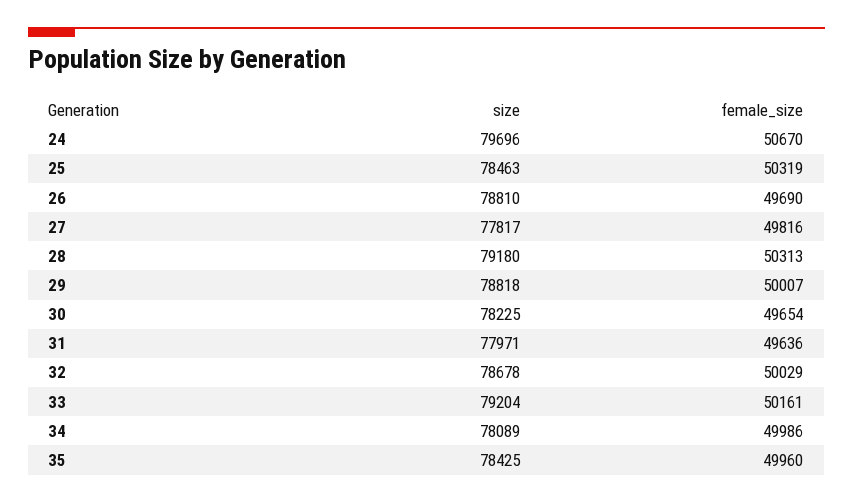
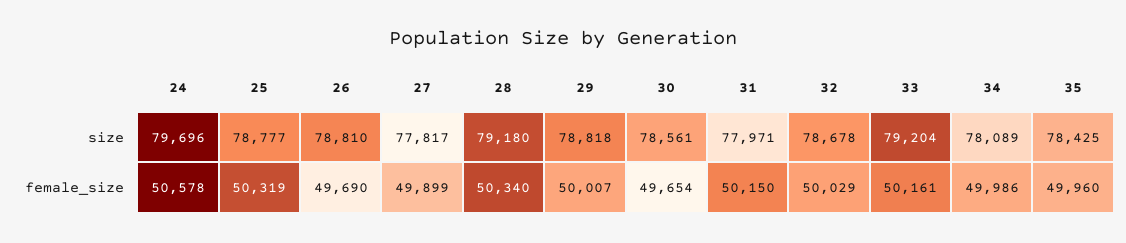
female_size, 24: 50670 -> 50578
size, 25: 78463 -> 78777
female_size, 27: 49816 -> 49899
female_size, 28: 50313 -> 50340
size, 30: 78225 -> 78561
female_size, 31: 49636 -> 50150

